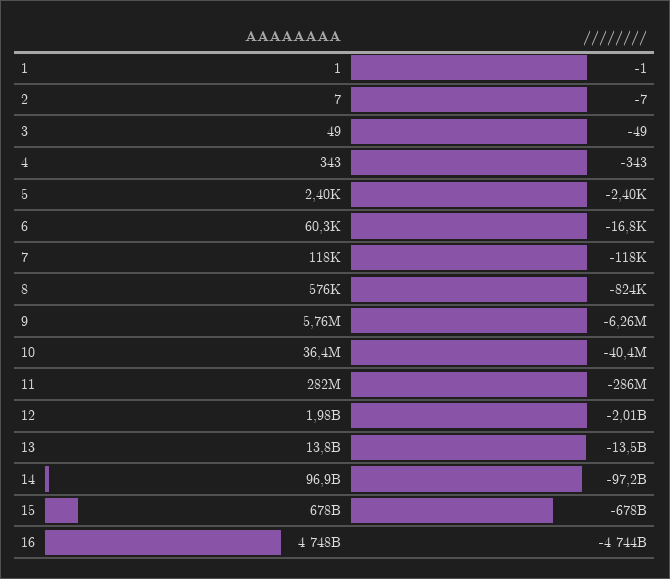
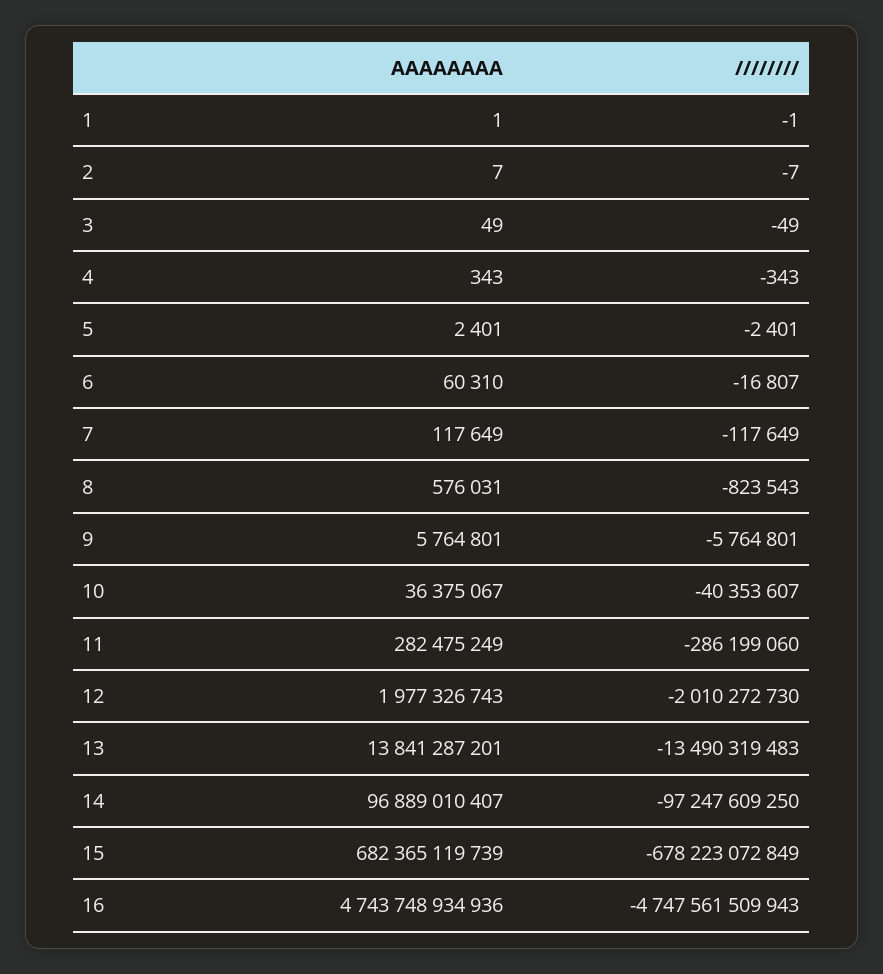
////////, 9: -6260000 -> -5764801
AAAAAAAA, 15: 678000000000 -> 682365119739
AAAAAAAA, 16: 4748000000000 -> 4743748934936
////////, 16: -4744000000000 -> -4747561509943

